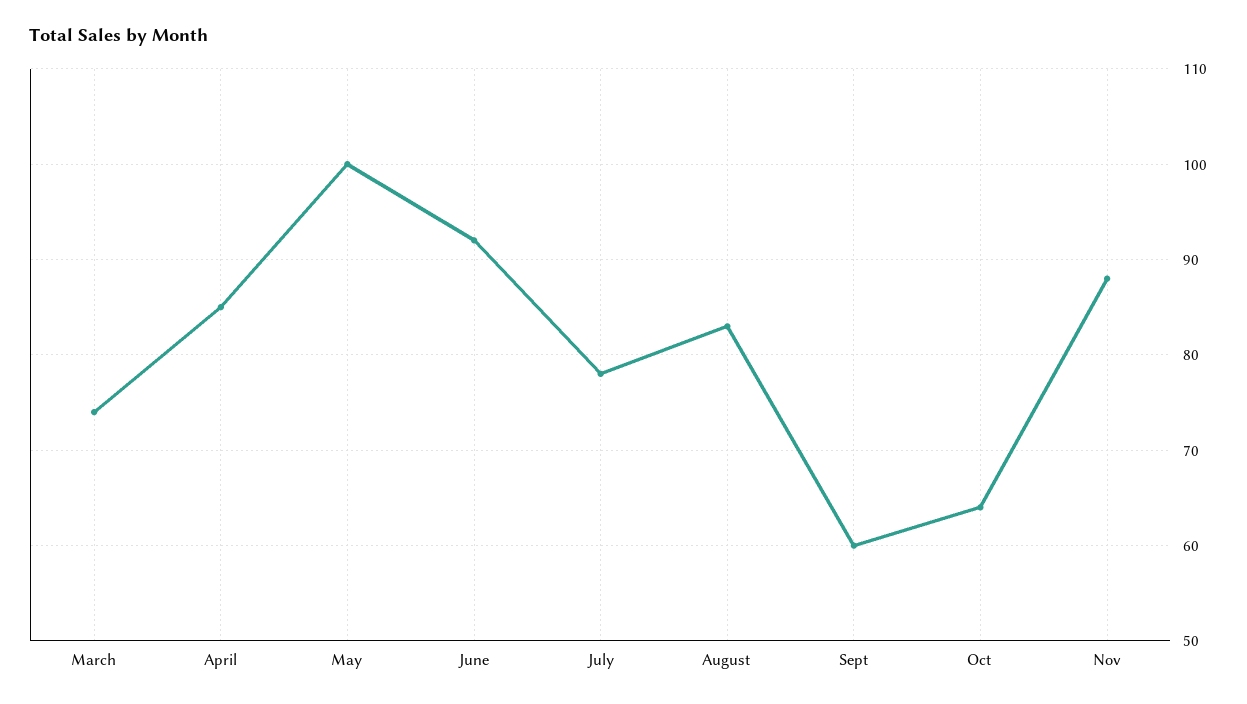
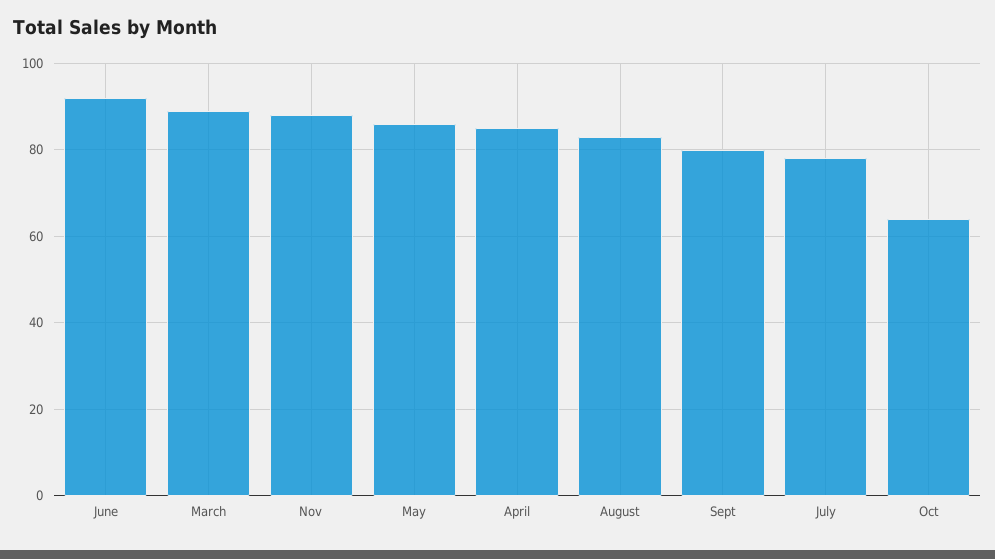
March: 74 -> 90
May: 100 -> 85
Sept: 60 -> 80

